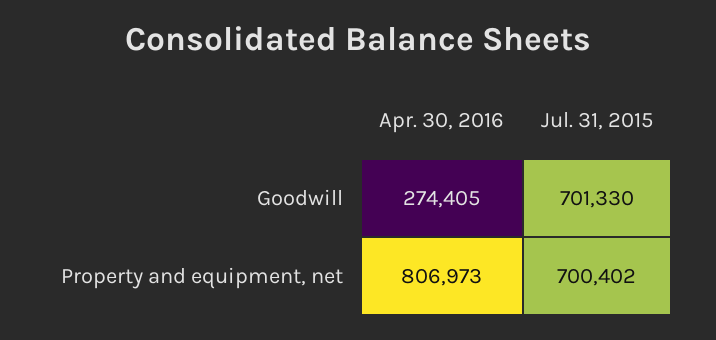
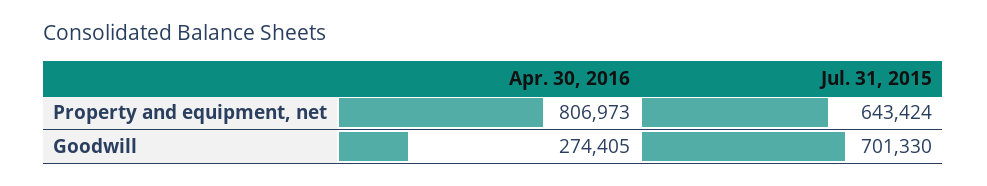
Jul. 31, 2015, Property and equipment, net: 700402 -> 643424

